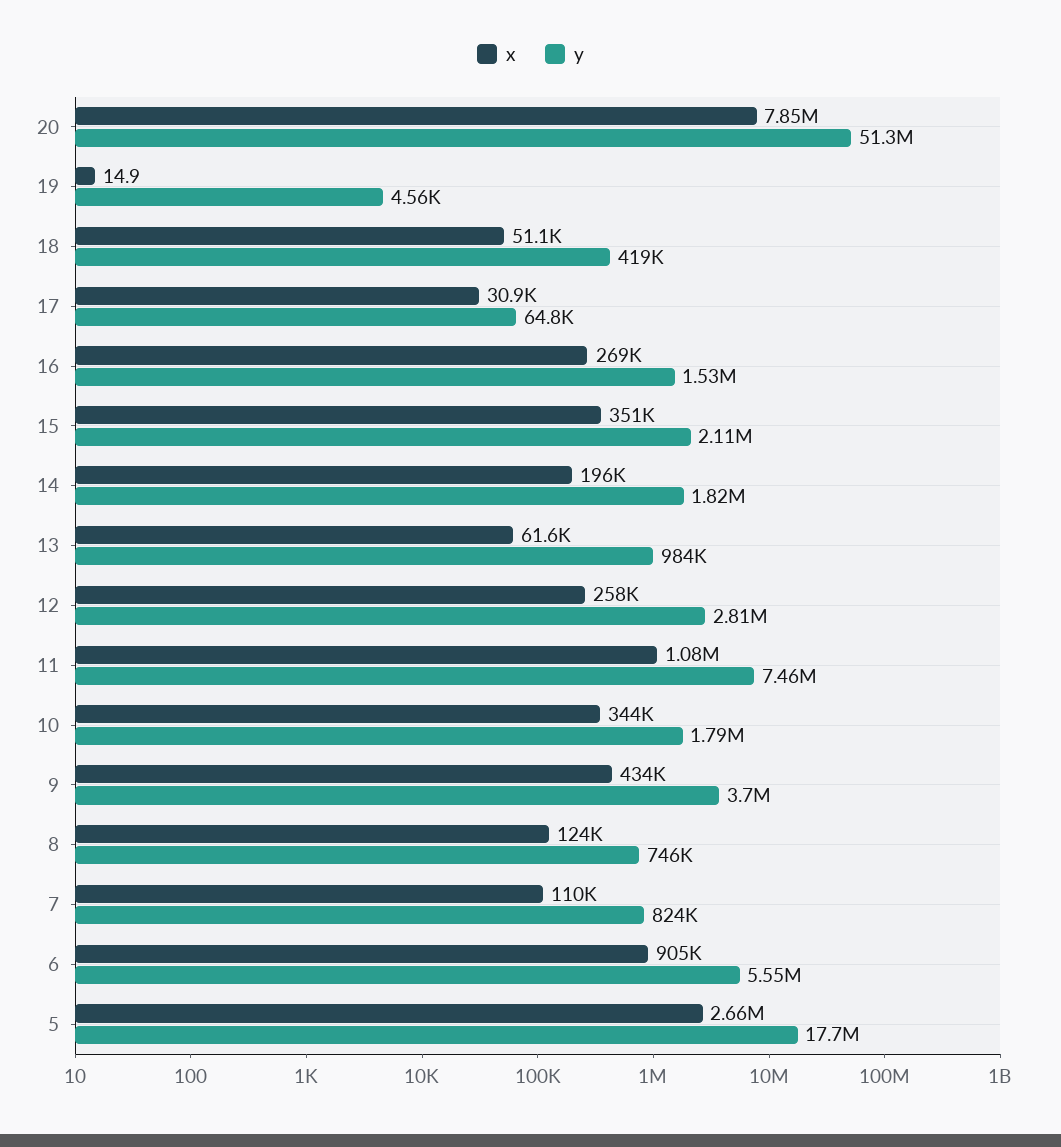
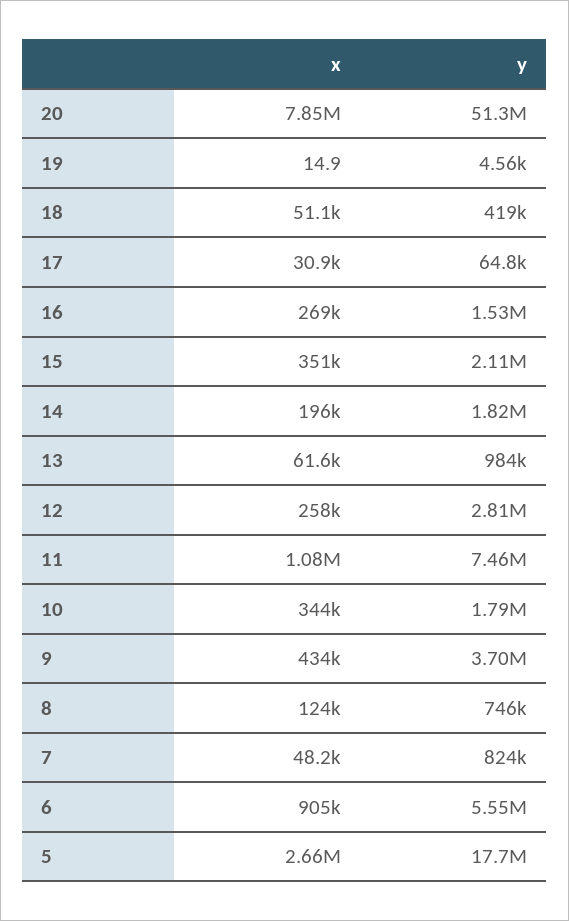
x, 7: 110000 -> 48200

